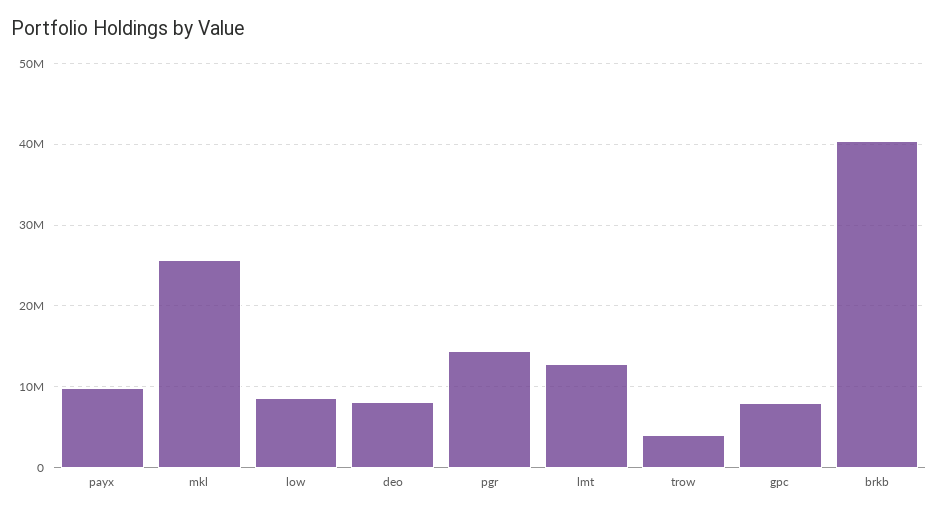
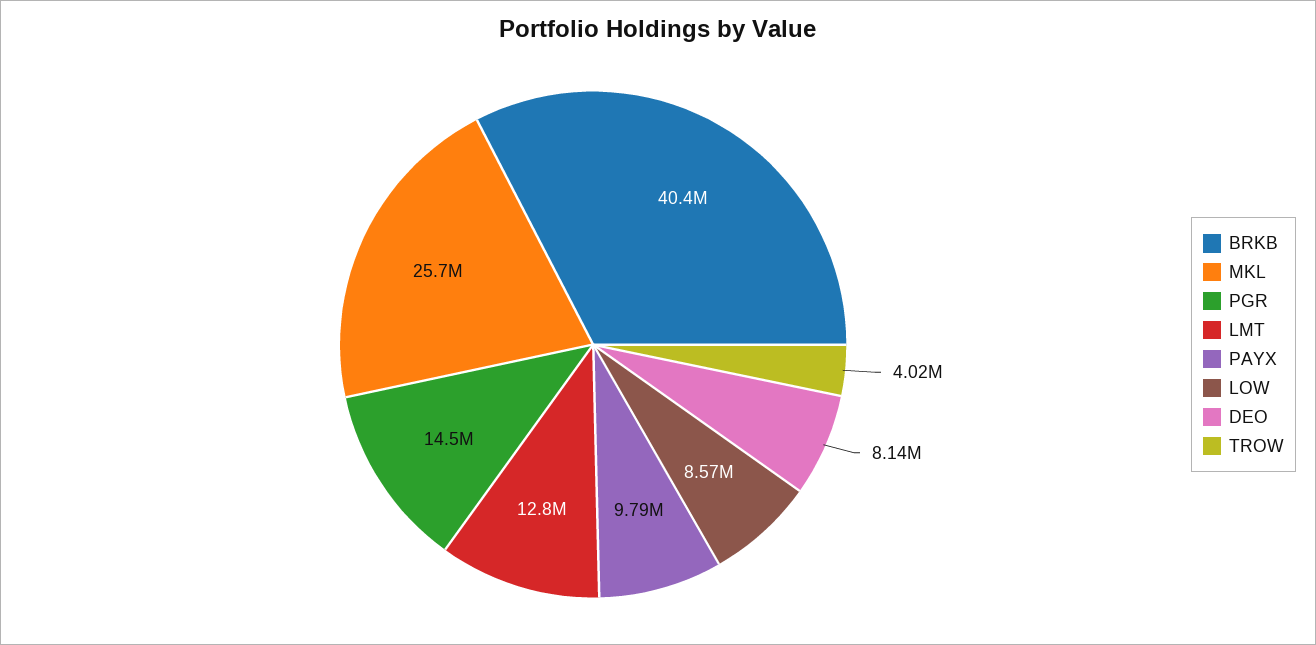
gpc: 8000000 -> none

